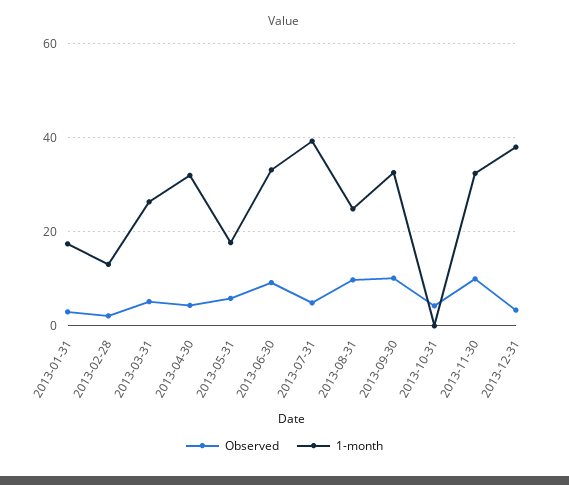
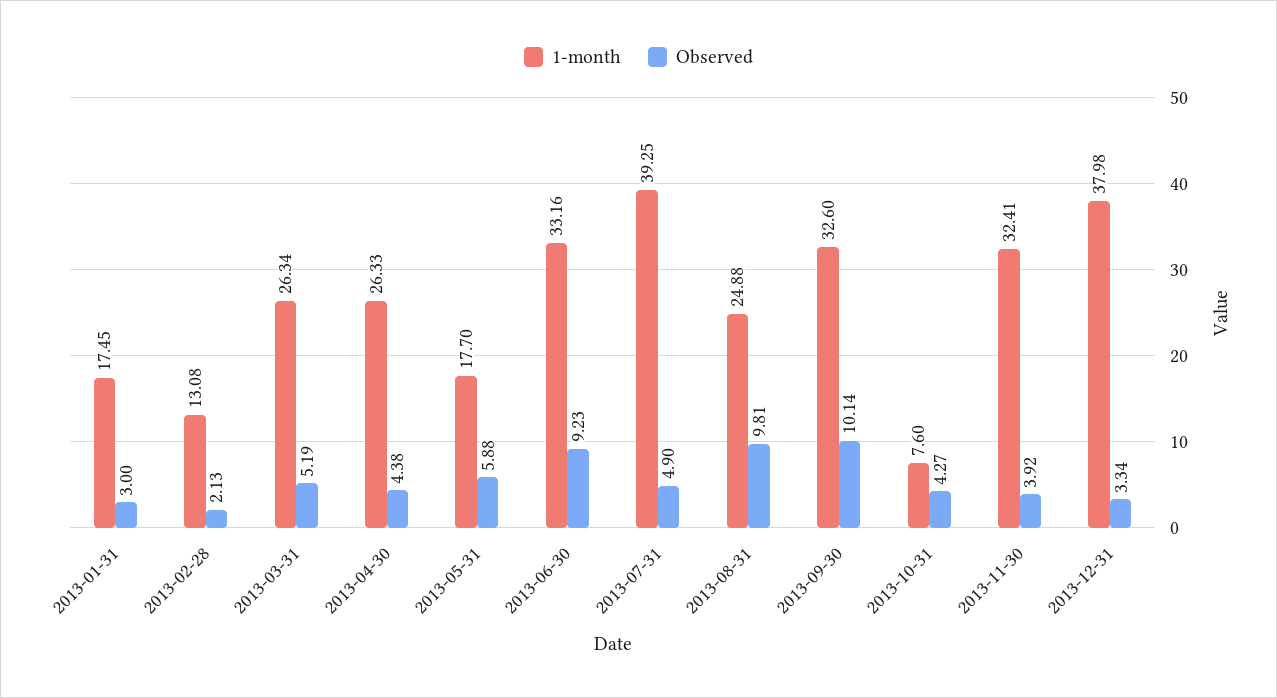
1-month, 2013-04-30: 32 -> 26.33
1-month, 2013-10-31: 0 -> 7.6
Observed, 2013-11-30: 10 -> 3.92

